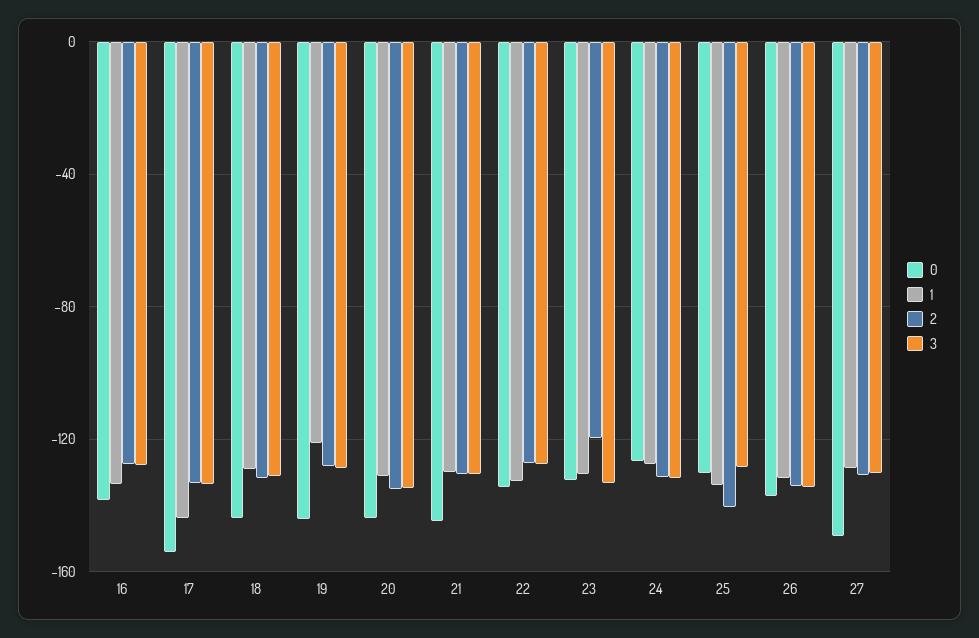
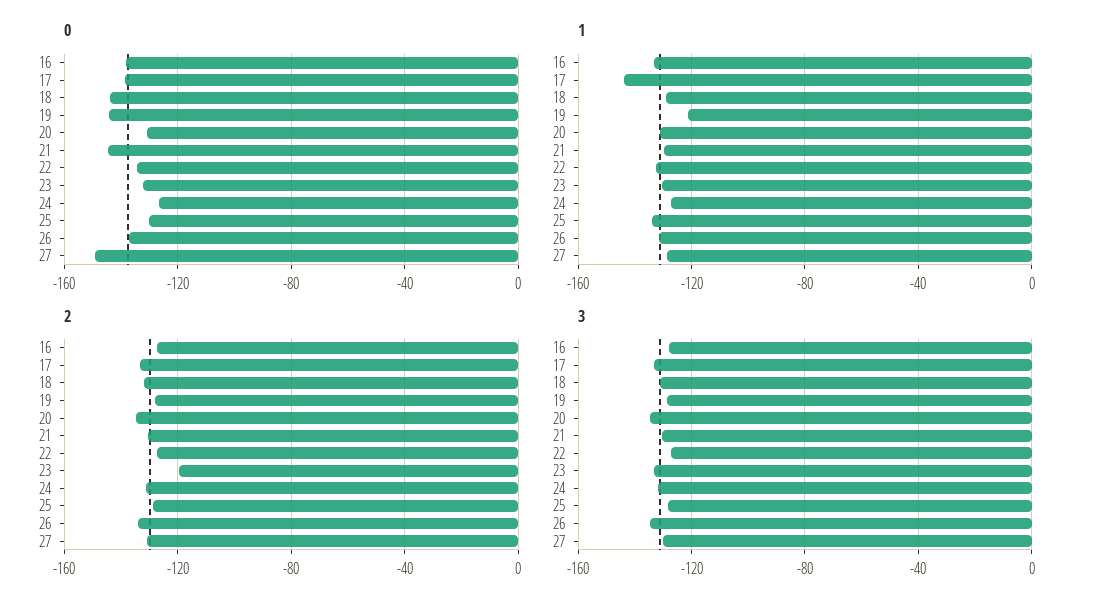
0, 17: -155 -> -140
0, 20: -145 -> -130
2, 25: -140 -> -130

